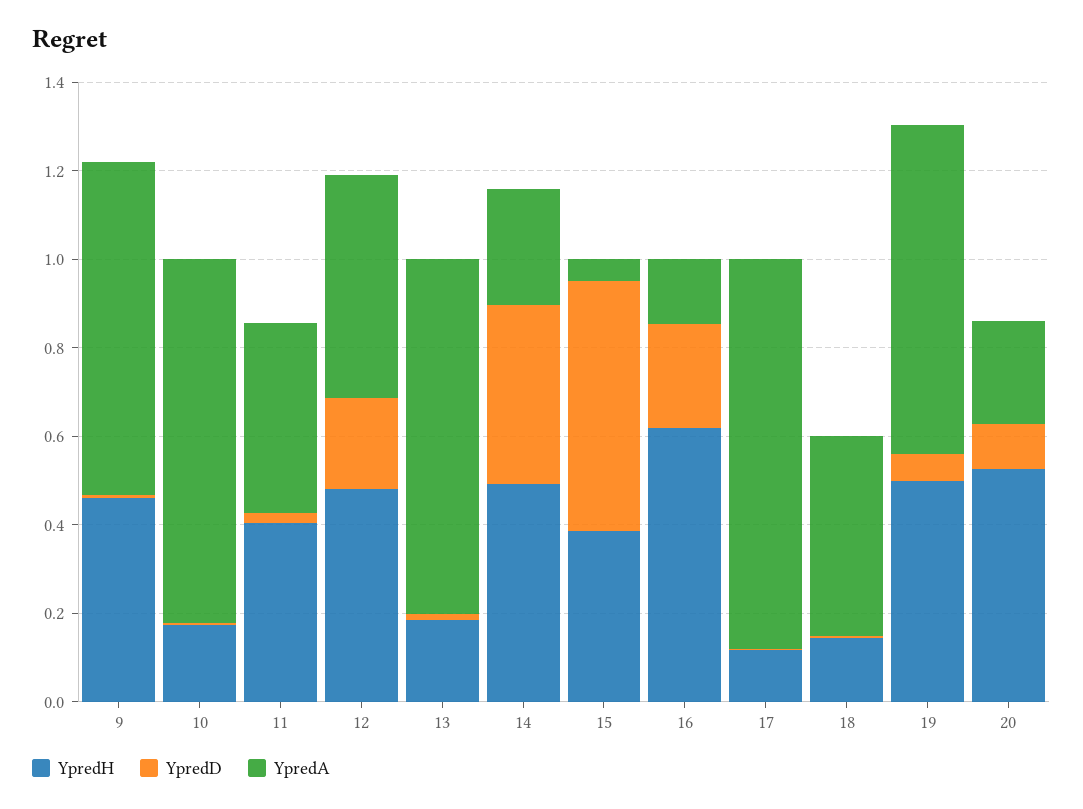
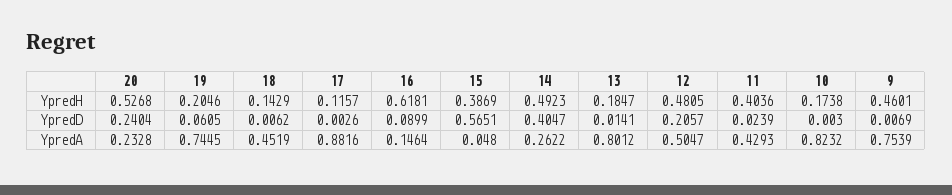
YpredD, 16: 0.25 -> 0.0899
YpredH, 19: 0.5 -> 0.2046
YpredD, 20: 0.1 -> 0.2404

